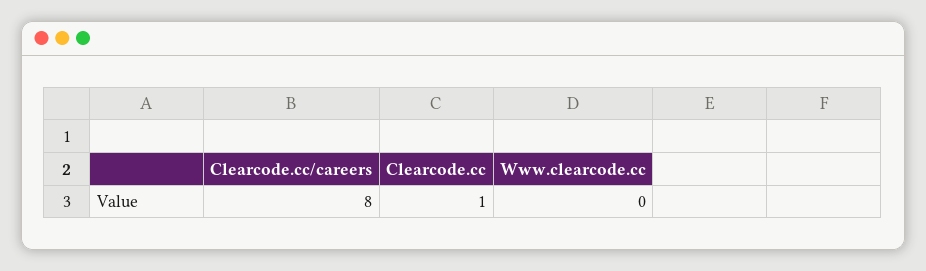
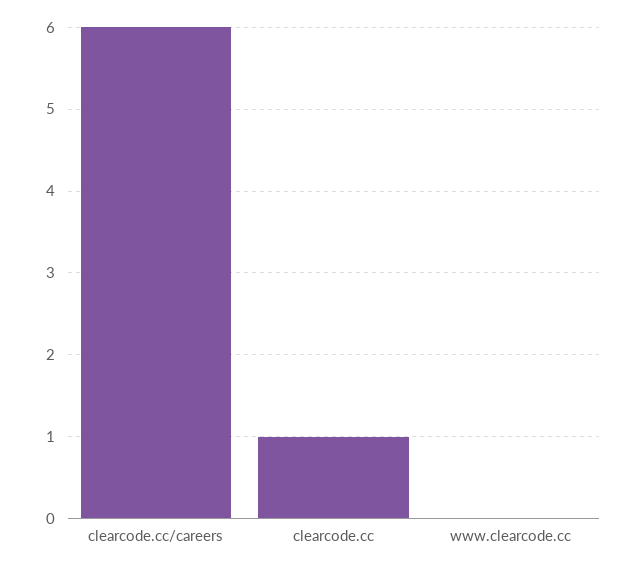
Clearcode.cc/careers: 8 -> 6

